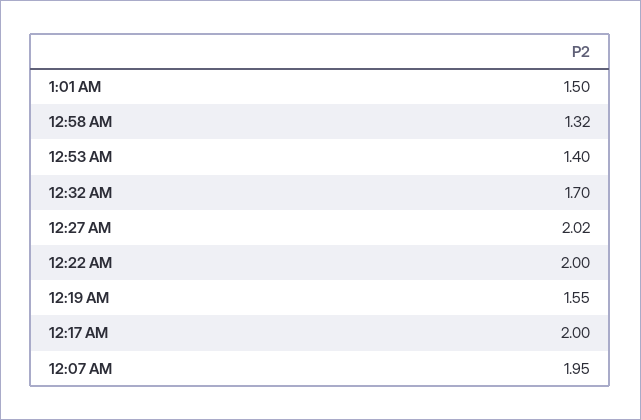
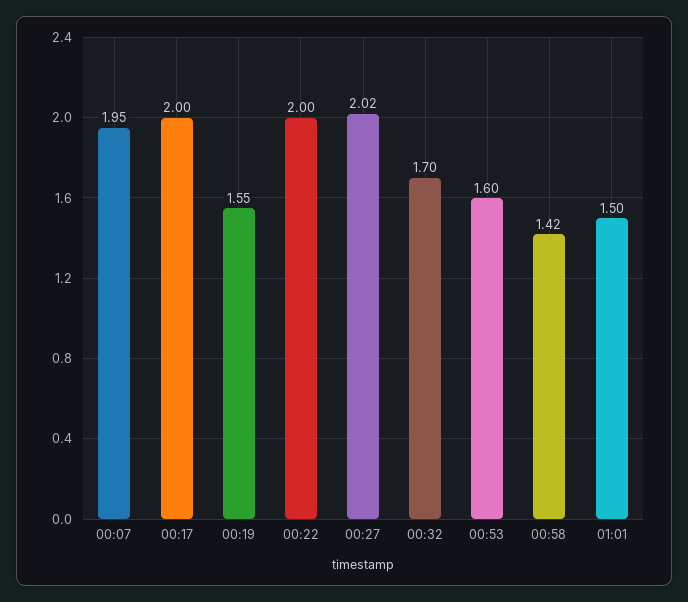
12:58 AM: 1.32 -> 1.42
12:53 AM: 1.4 -> 1.6

